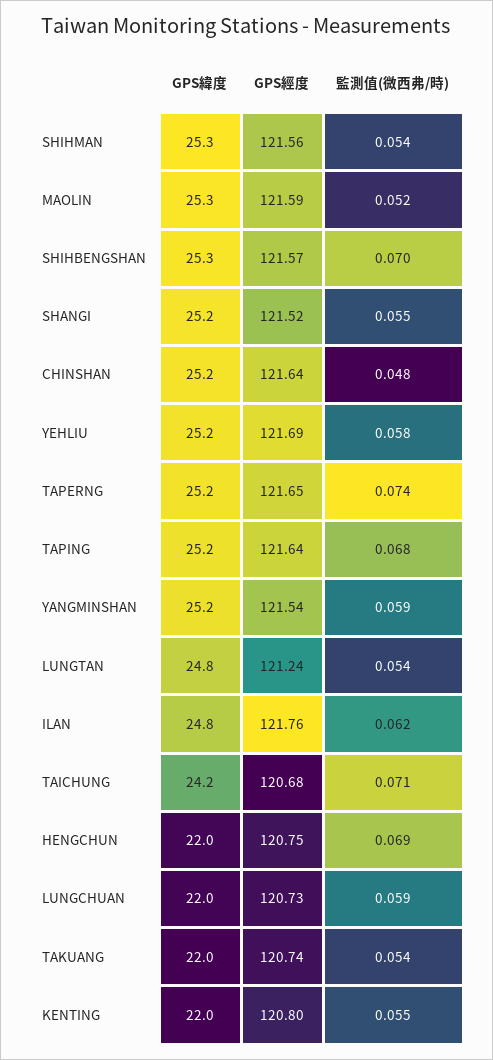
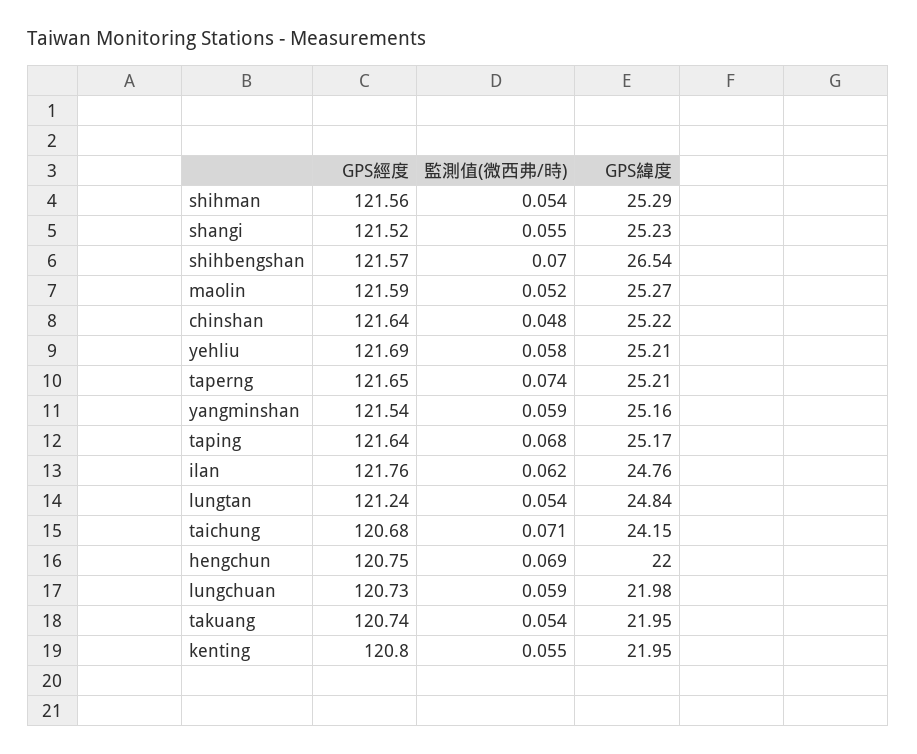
GPS緯度, SHIHBENGSHAN: 25.3 -> 26.54

